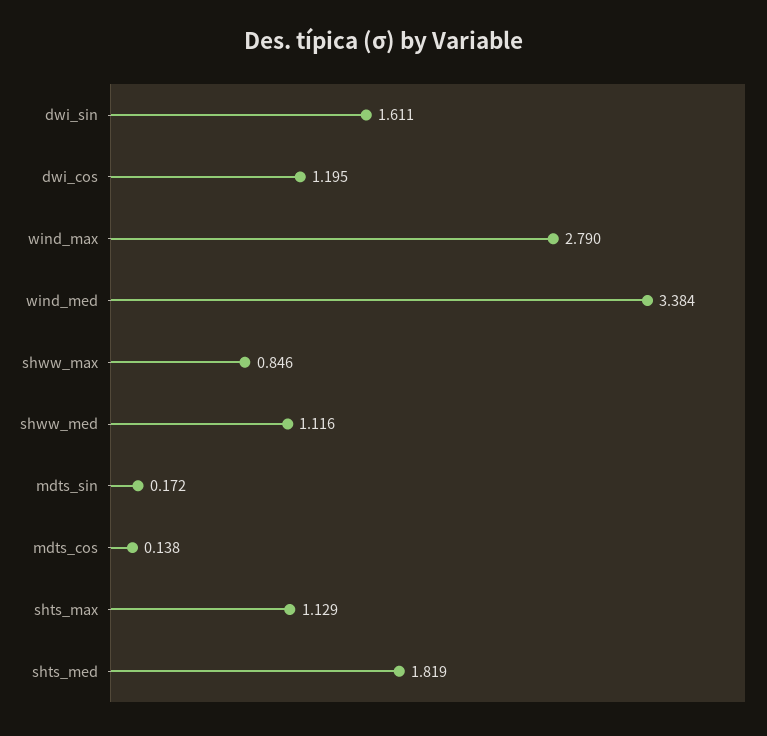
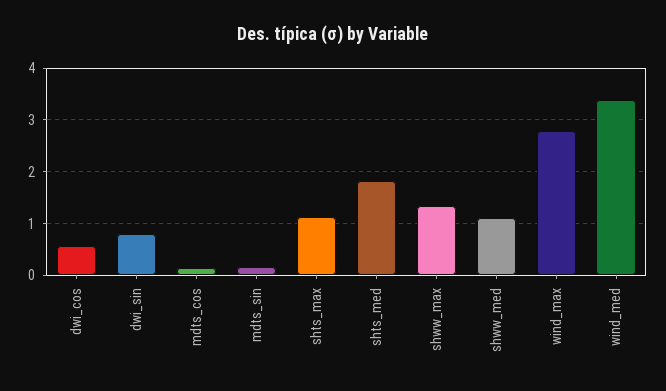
dwi_sin: 1.611 -> 0.8
dwi_cos: 1.195 -> 0.6
shww_max: 0.846 -> 1.4

